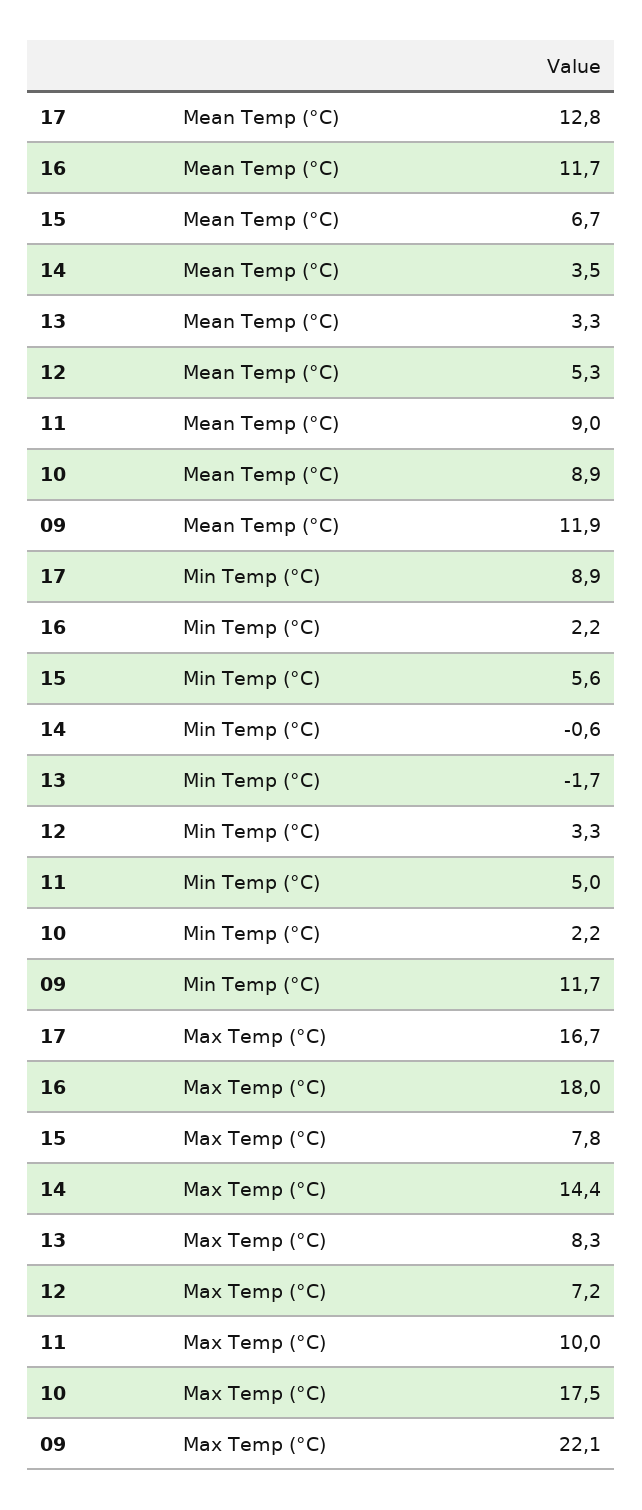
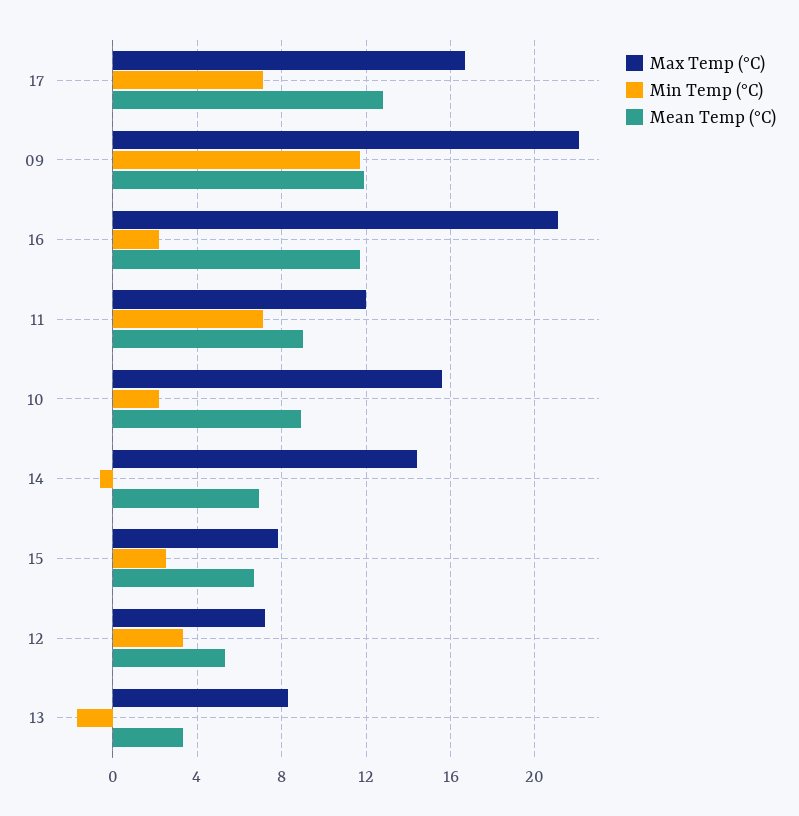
Mean Temp (°C), 14: 3.5 -> 7
Min Temp (°C), 17: 8.9 -> 7
Min Temp (°C), 15: 5.6 -> 2.5
Min Temp (°C), 11: 5 -> 7
Max Temp (°C), 16: 18 -> 21
Max Temp (°C), 11: 10 -> 12
Max Temp (°C), 10: 17.5 -> 15.5

